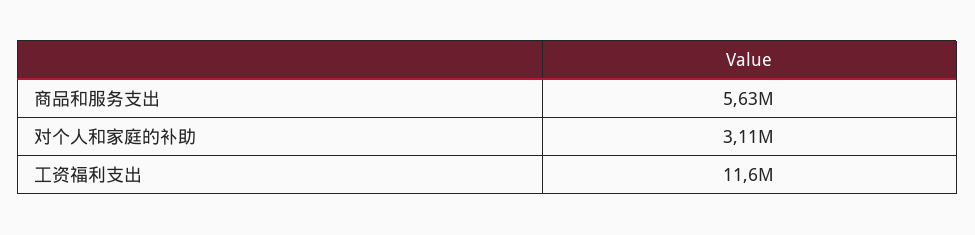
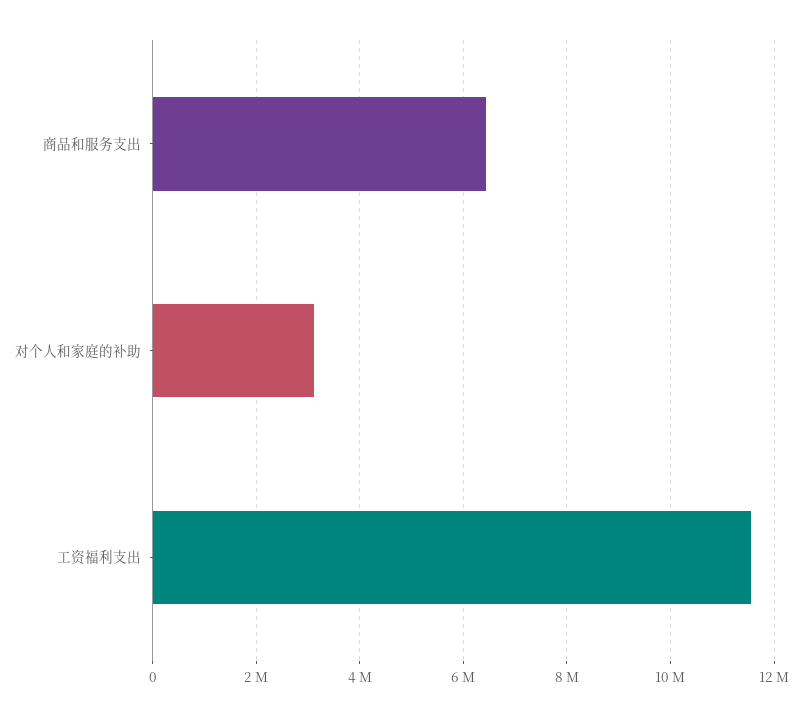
商品和服务支出: 5630000 -> 6400000

